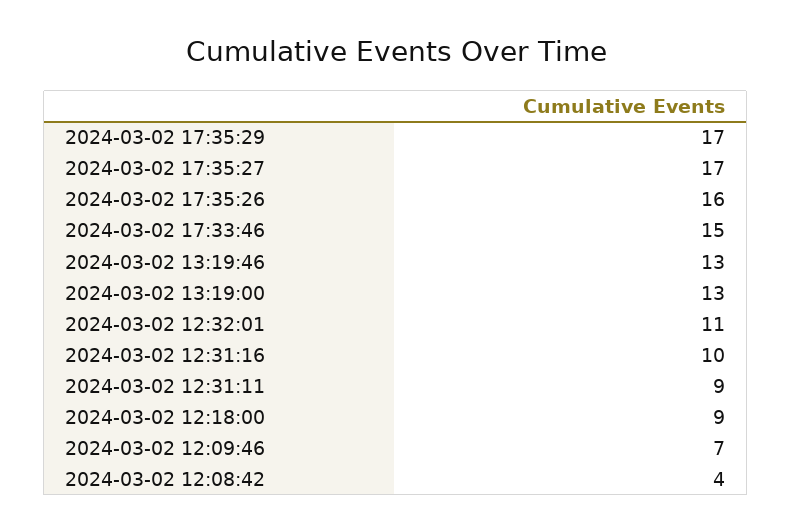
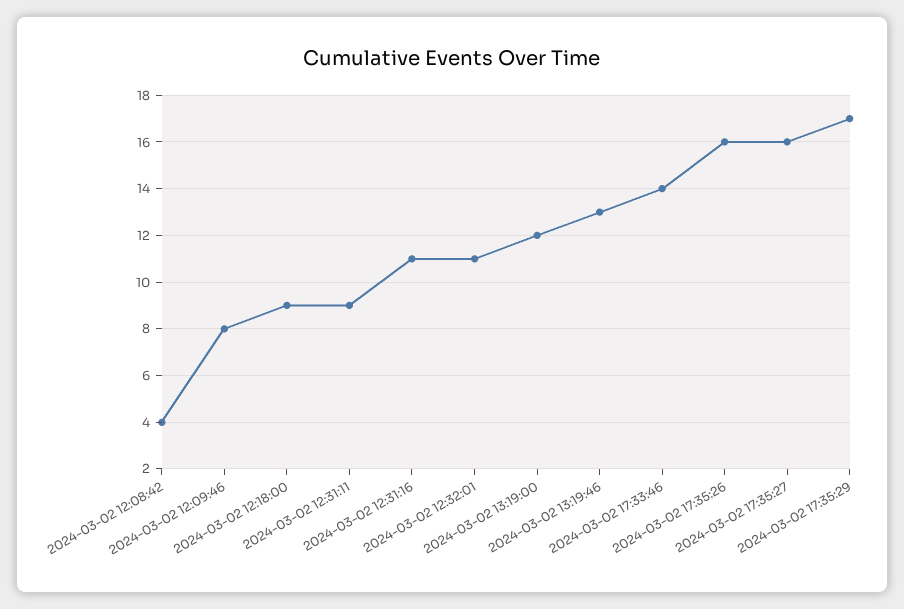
2024-03-02 17:35:27: 17 -> 16
2024-03-02 17:33:46: 15 -> 14
2024-03-02 13:19:00: 13 -> 12
2024-03-02 12:31:16: 10 -> 11
2024-03-02 12:09:46: 7 -> 8

